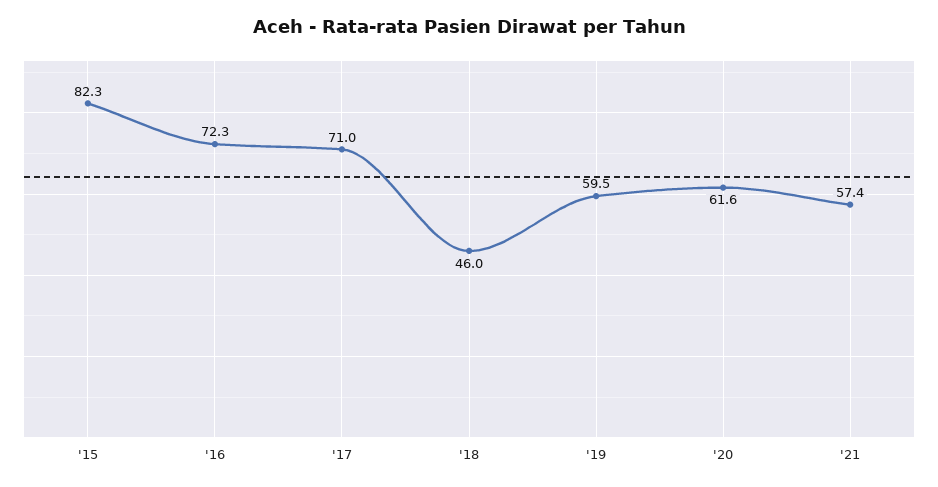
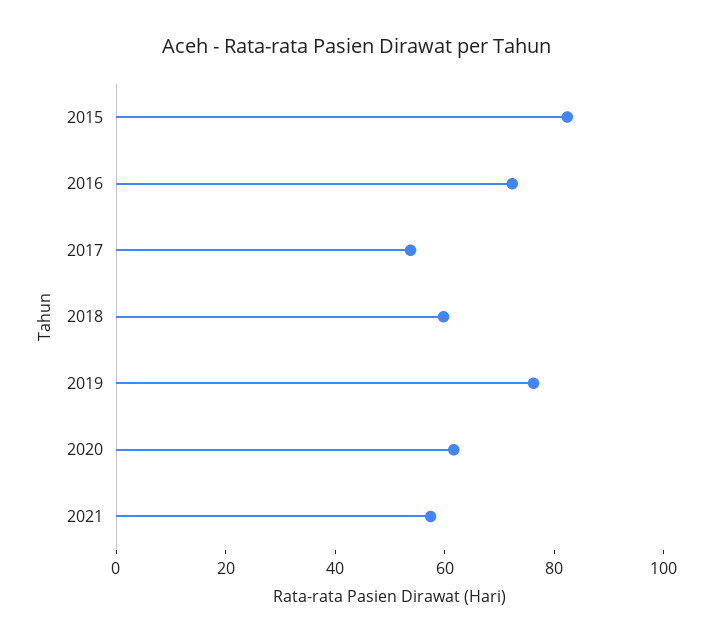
'17: 71 -> 55
'18: 46 -> 60
'19: 59.5 -> 75

